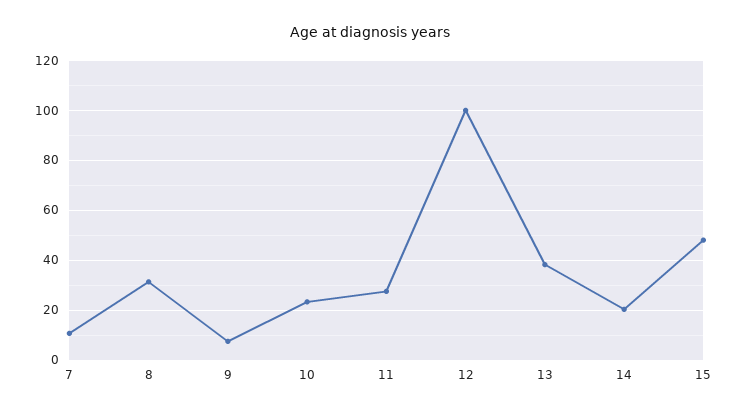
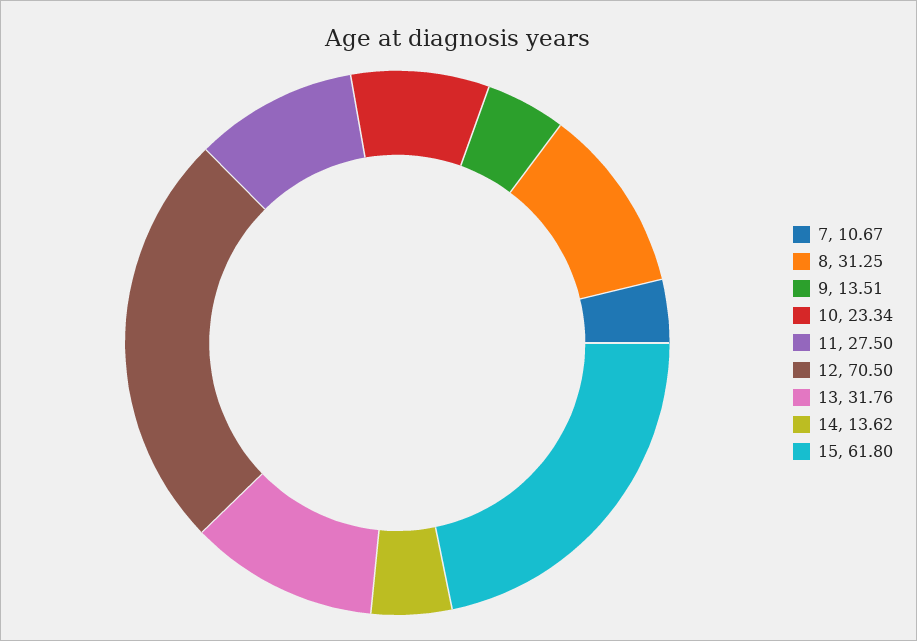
9: 7.5 -> 13.51
12: 100 -> 70.5
13: 37.5 -> 31.76
14: 20 -> 13.62
15: 47.5 -> 61.8

